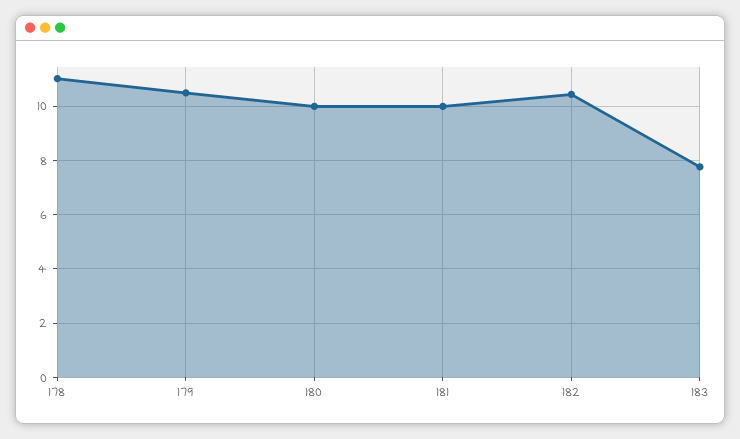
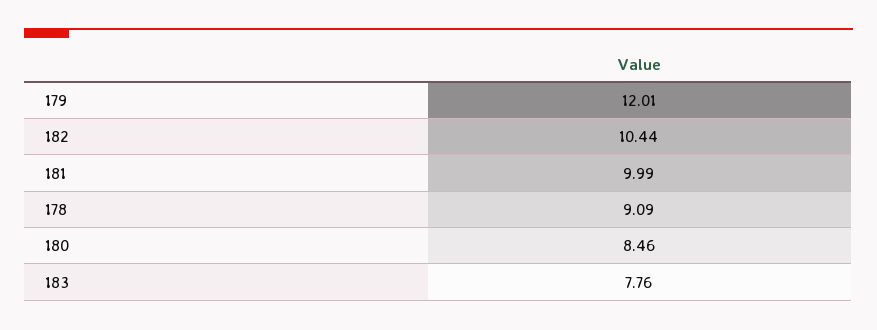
178: 11 -> 9.09
179: 10.5 -> 12.01
180: 10 -> 8.46

